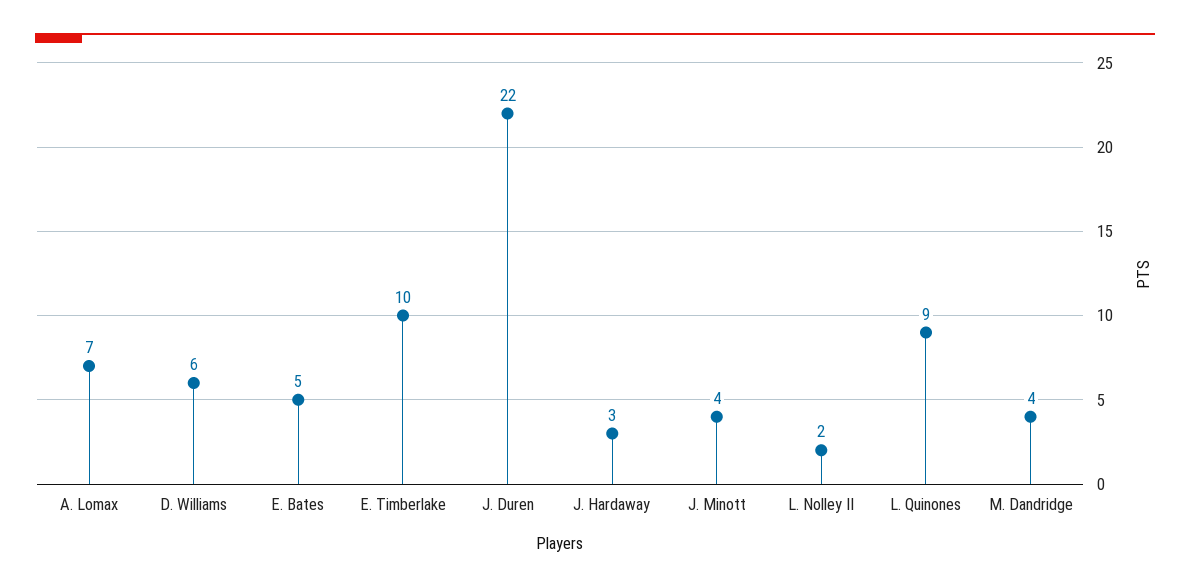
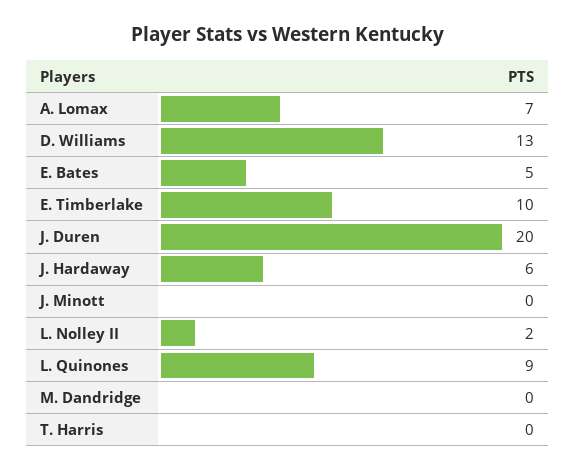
D. Williams: 6 -> 13
J. Duren: 22 -> 20
J. Hardaway: 3 -> 6
J. Minott: 4 -> 0
M. Dandridge: 4 -> 0
T. Harris: none -> 0

